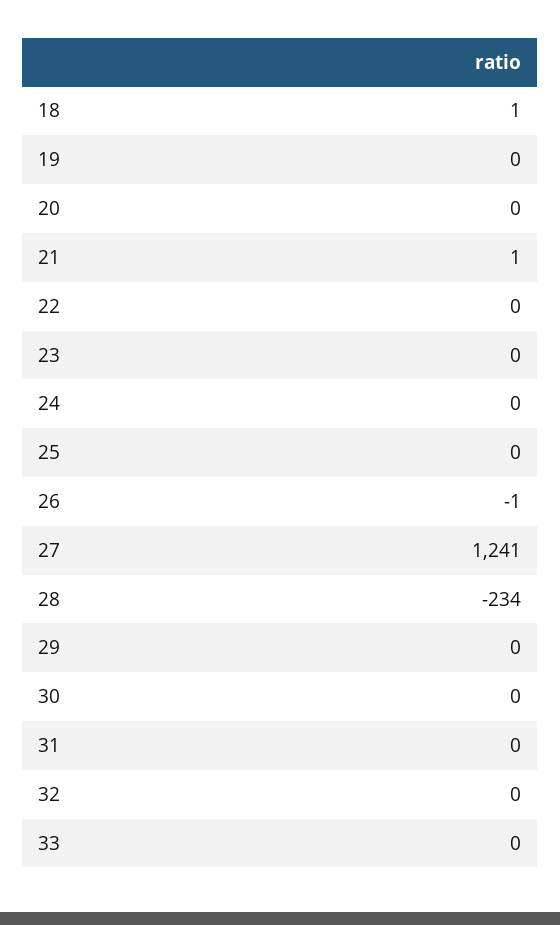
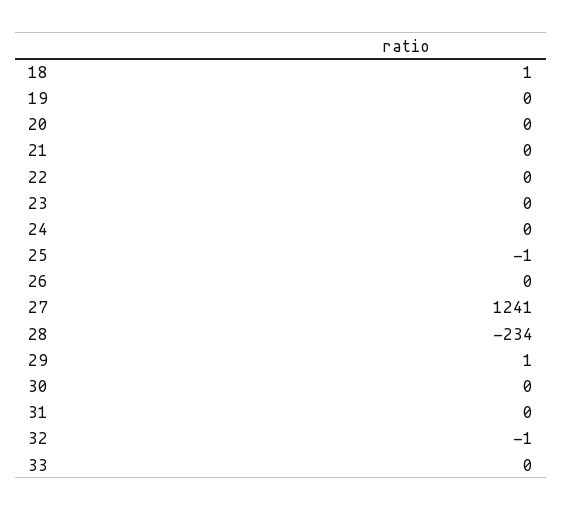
21: 1 -> 0
25: 0 -> -1
26: -1 -> 0
29: 0 -> 1
32: 0 -> -1

